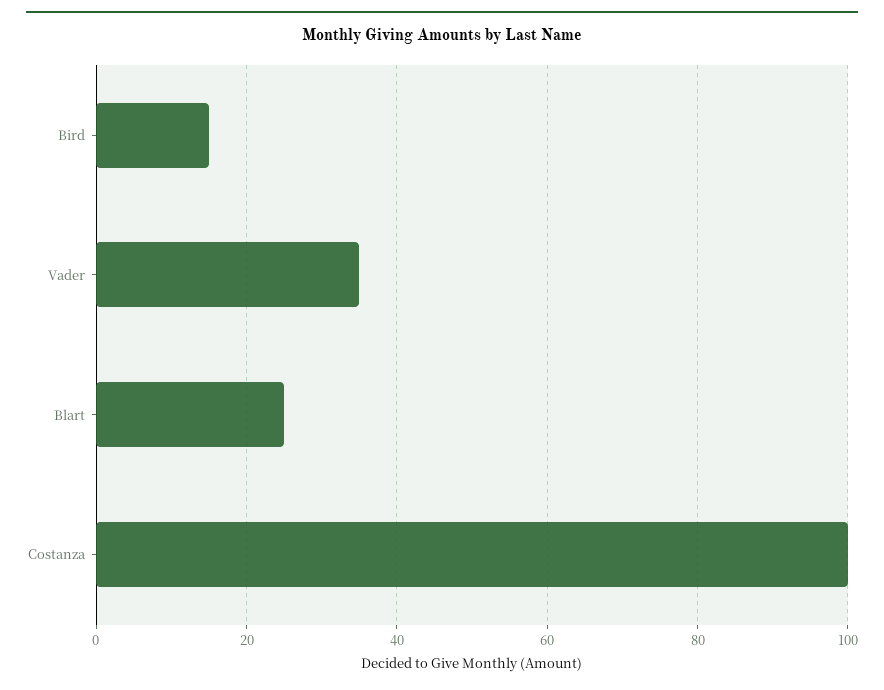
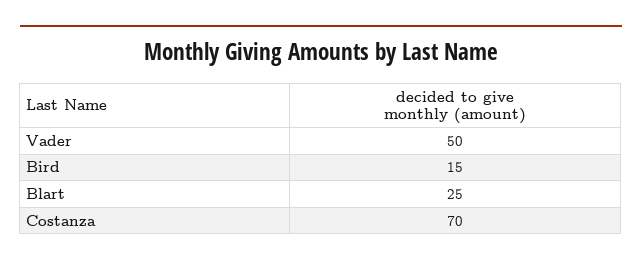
Vader: 35 -> 50
Costanza: 100 -> 70

